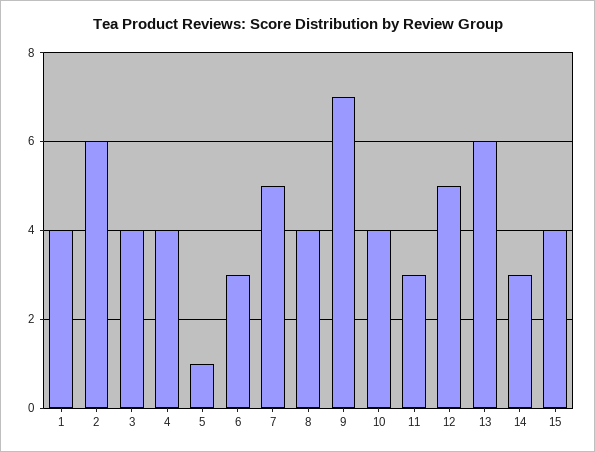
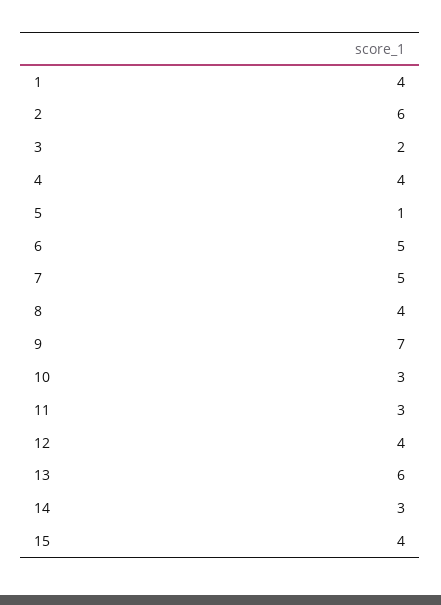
3: 4 -> 2
6: 3 -> 5
10: 4 -> 3
12: 5 -> 4

